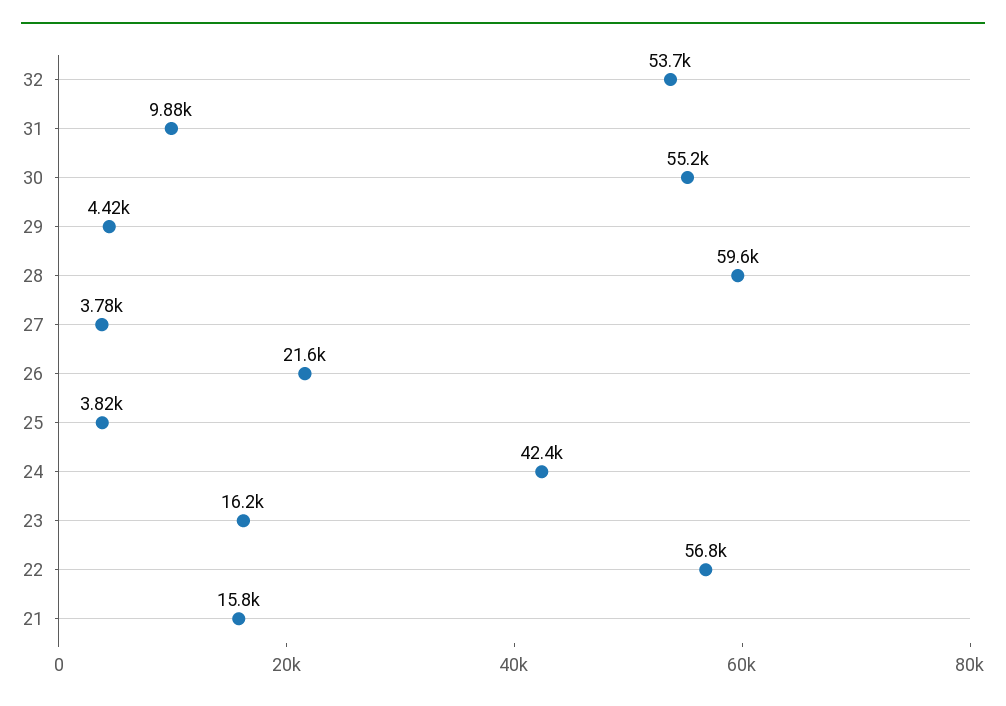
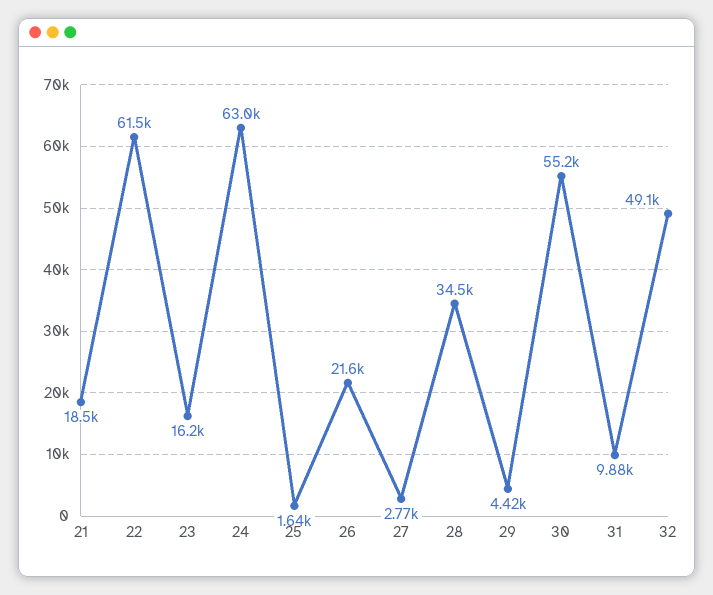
32: 53700 -> 49100
28: 59600 -> 34500
27: 3780 -> 2770
25: 3820 -> 1640
24: 42400 -> 63000
22: 56800 -> 61500
21: 15800 -> 18500

